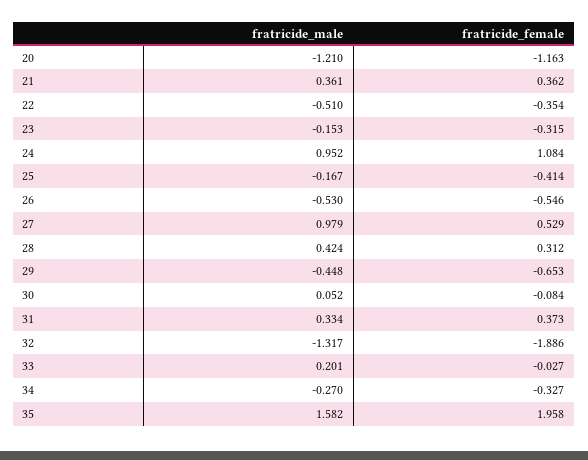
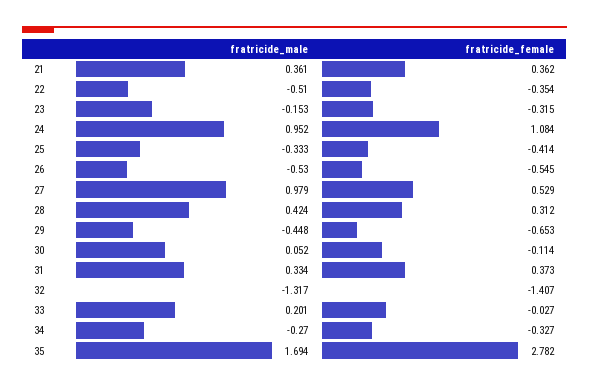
fratricide_male, 20: -1.21 -> none
fratricide_female, 20: -1.163 -> none
fratricide_male, 25: -0.167 -> -0.333
fratricide_female, 26: -0.546 -> -0.545
fratricide_female, 30: -0.084 -> -0.114
fratricide_female, 32: -1.886 -> -1.407
fratricide_male, 35: 1.582 -> 1.694
fratricide_female, 35: 1.958 -> 2.782

